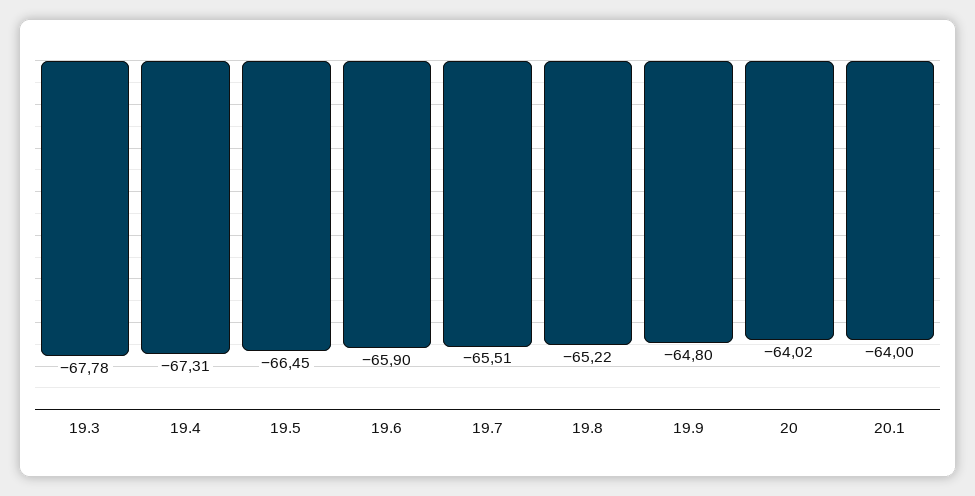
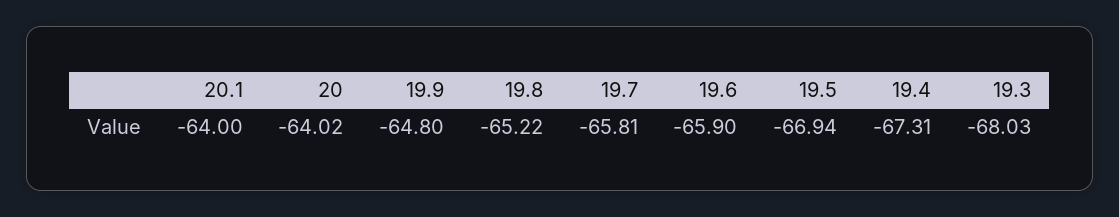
19.3: -67.78 -> -68.03
19.5: -66.45 -> -66.94
19.7: -65.51 -> -65.81

